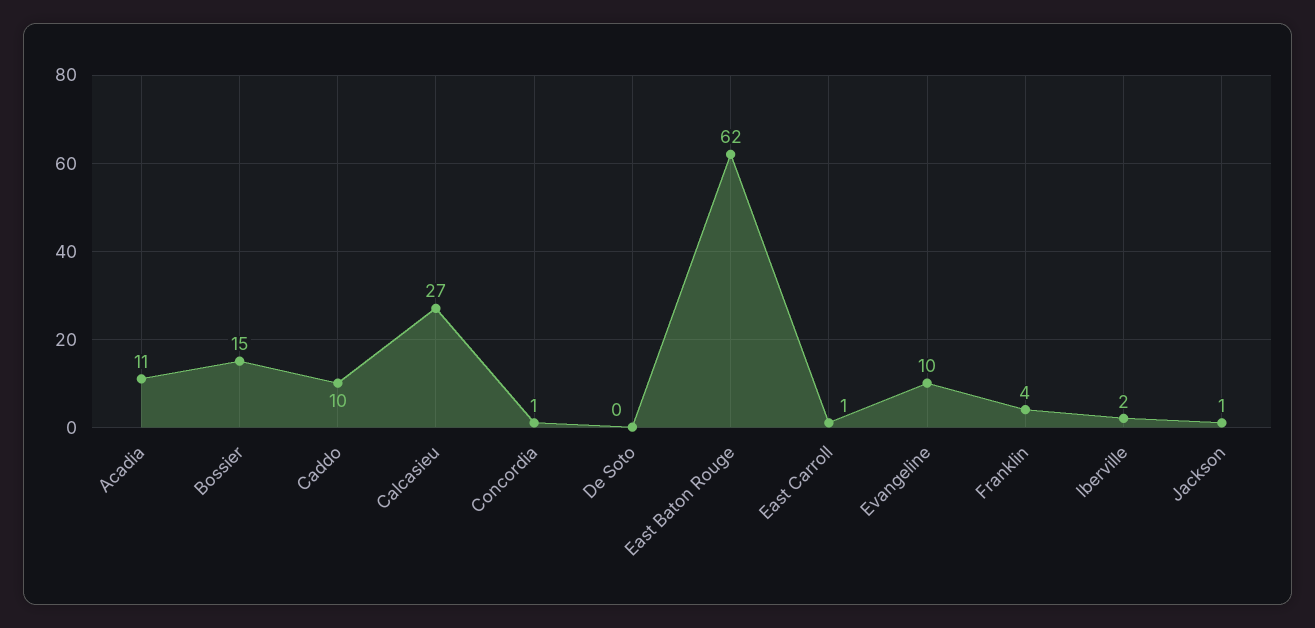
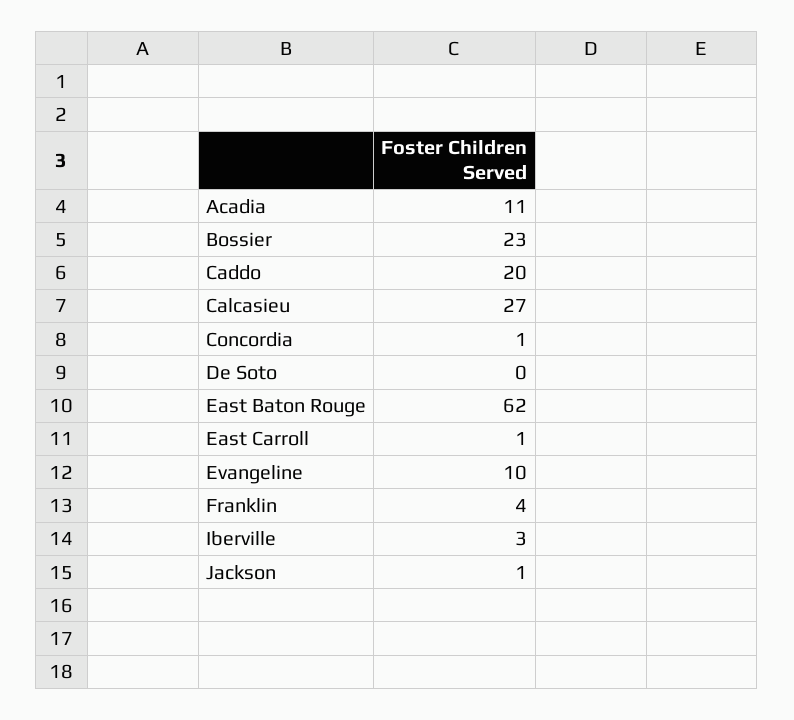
Bossier: 15 -> 23
Caddo: 10 -> 20
Iberville: 2 -> 3

